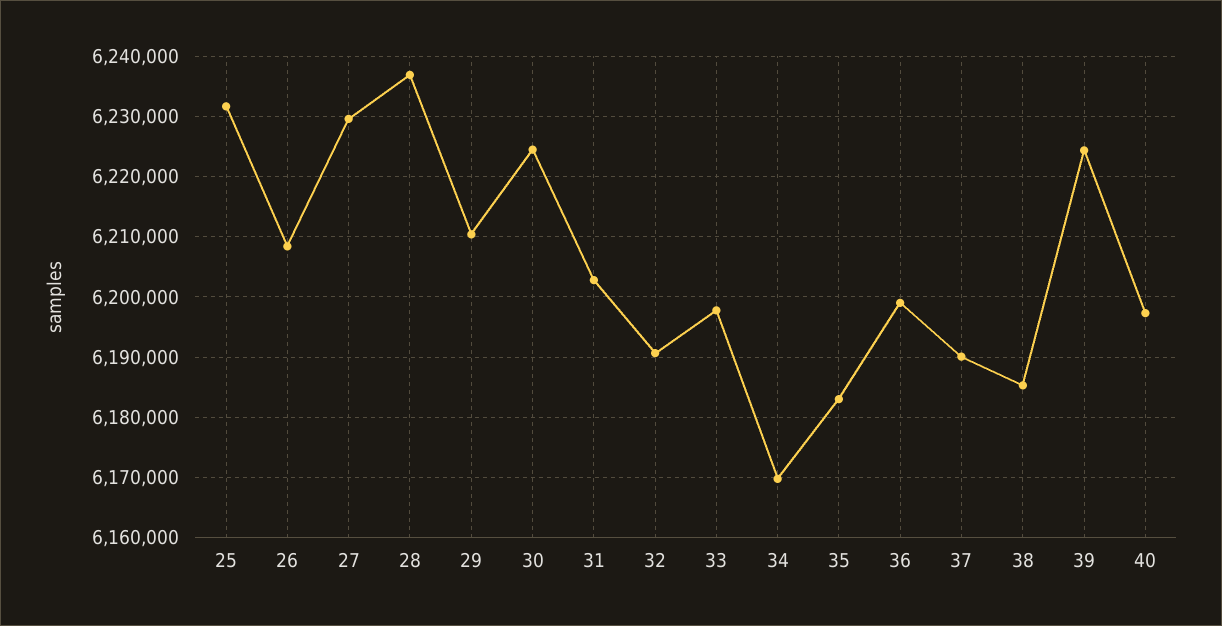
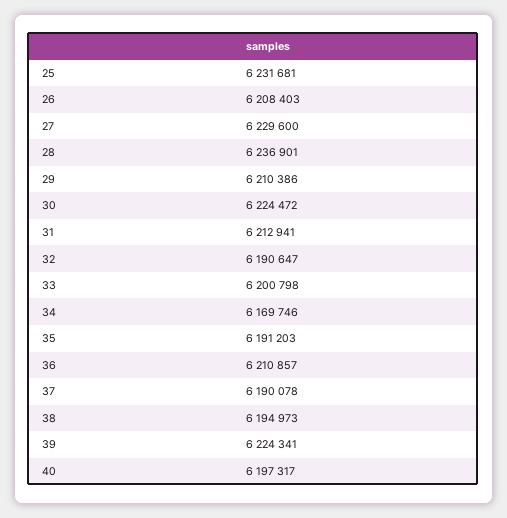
31: 6203000 -> 6212941
33: 6198000 -> 6200798
35: 6183000 -> 6191203
36: 6199000 -> 6210857
38: 6185000 -> 6194973

